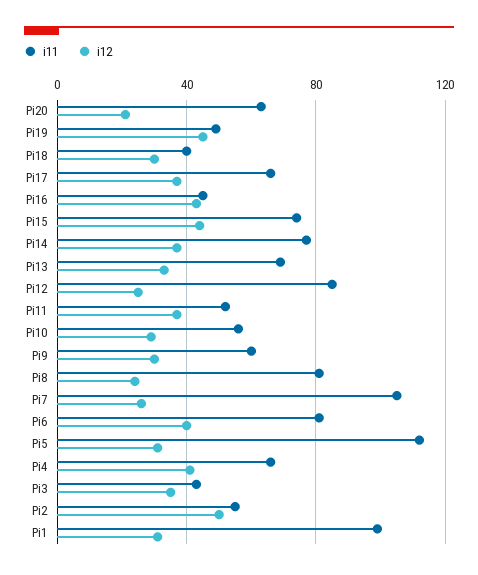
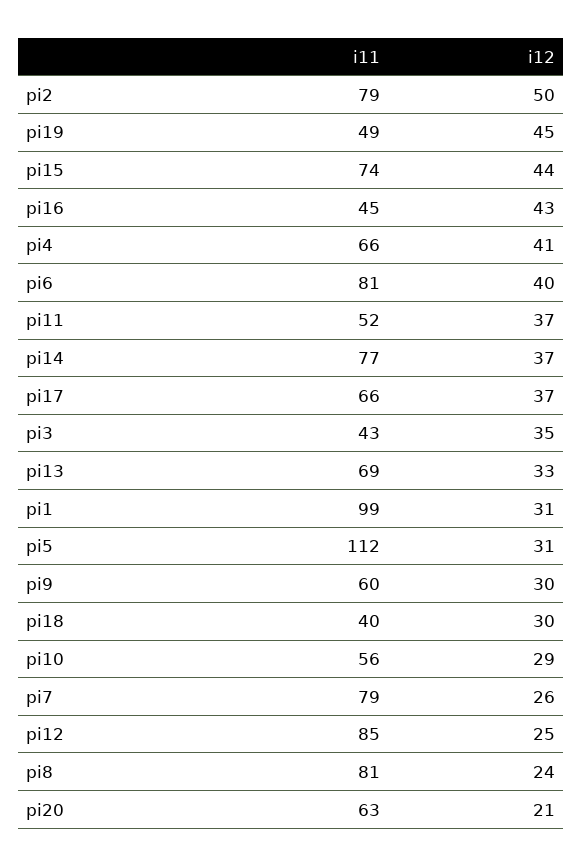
i11, Pi7: 105 -> 79
i11, Pi2: 55 -> 79

